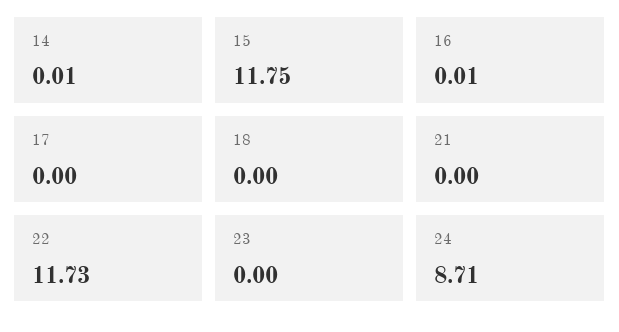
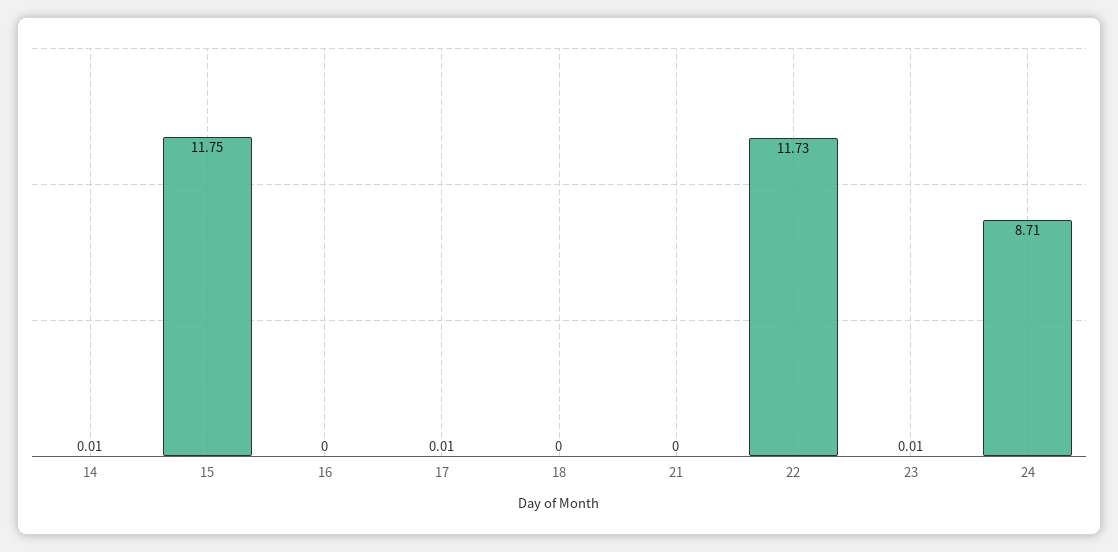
16: 0.01 -> 0
17: 0 -> 0.01
23: 0 -> 0.01

